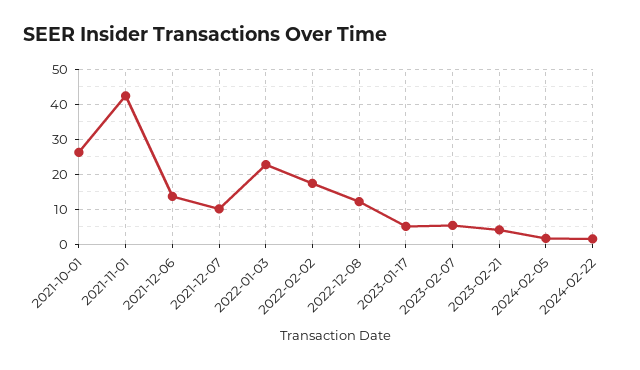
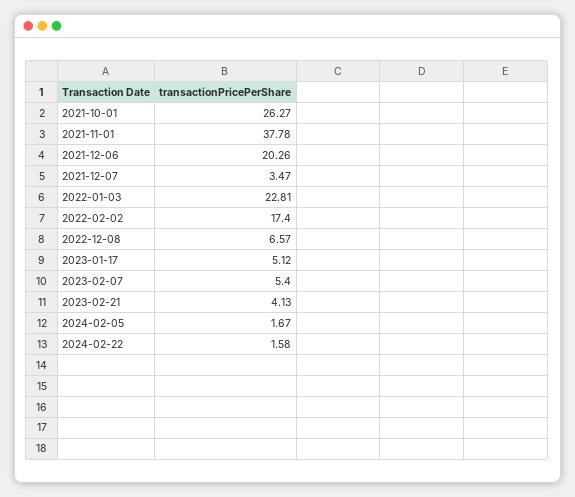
2021-11-01: 42 -> 37.78
2021-12-06: 14 -> 20.26
2021-12-07: 10 -> 3.47
2022-12-08: 12 -> 6.57

